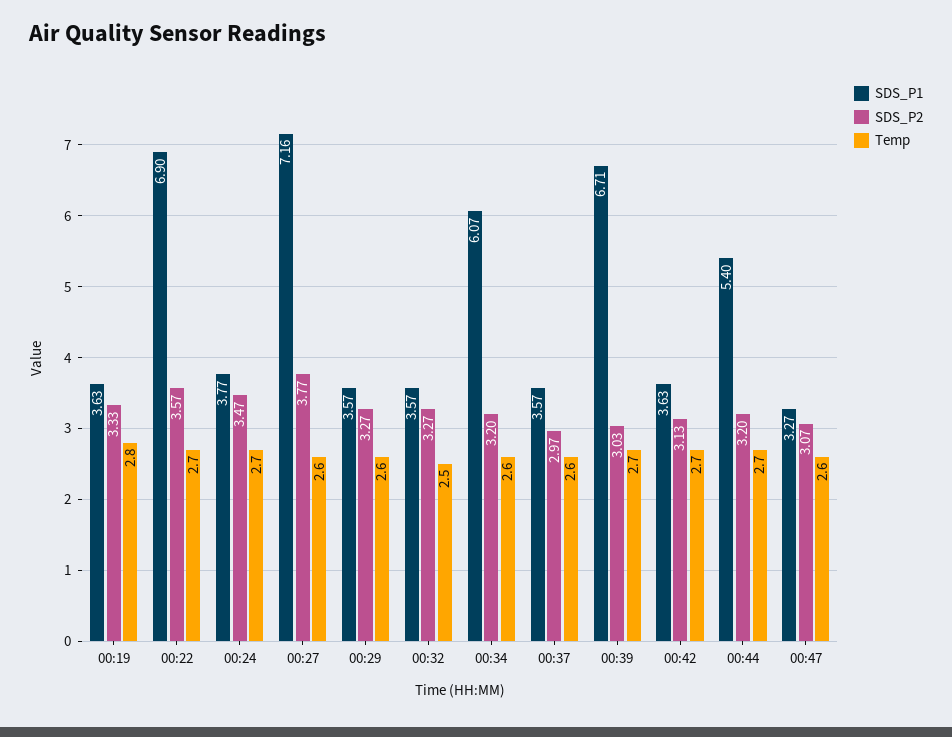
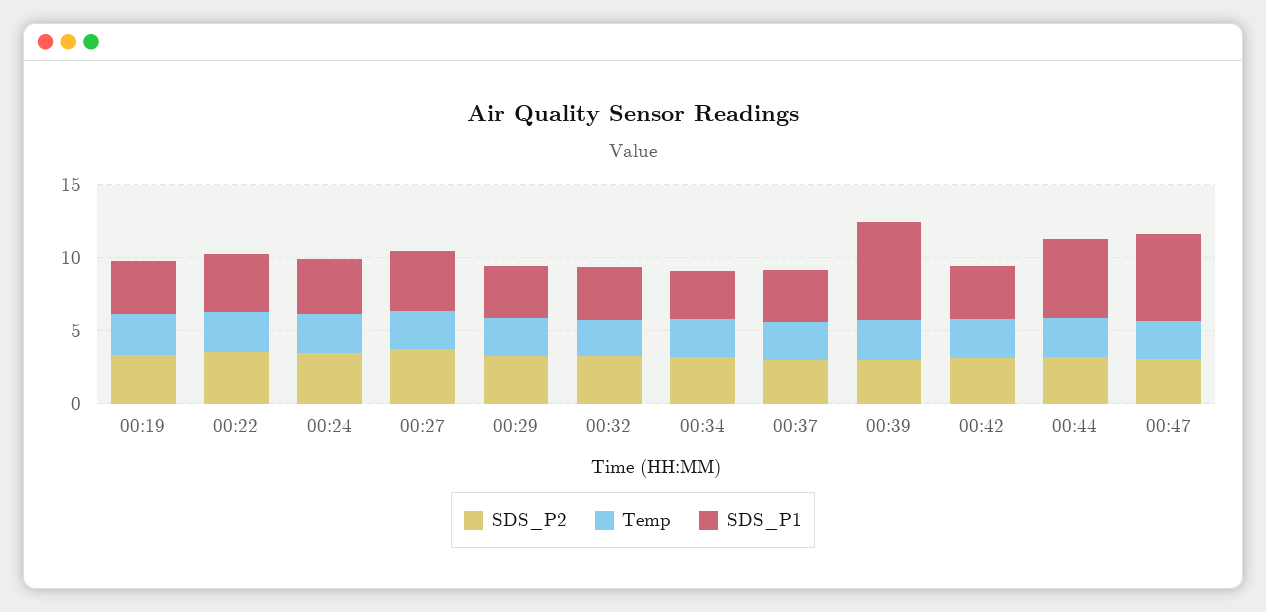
SDS_P1, 00:22: 6.9 -> 4
SDS_P1, 00:27: 7.16 -> 4
SDS_P1, 00:34: 6.07 -> 3
SDS_P1, 00:47: 3.27 -> 6

